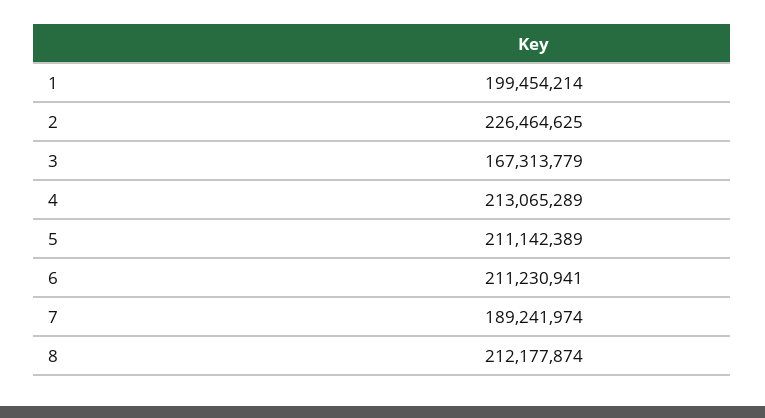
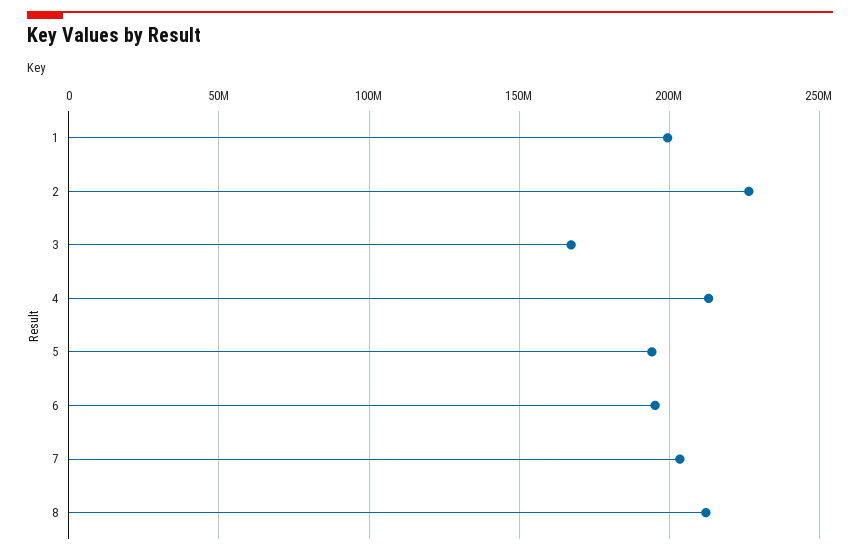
5: 211142389 -> 195000000
6: 211230941 -> 195000000
7: 189241974 -> 205000000

